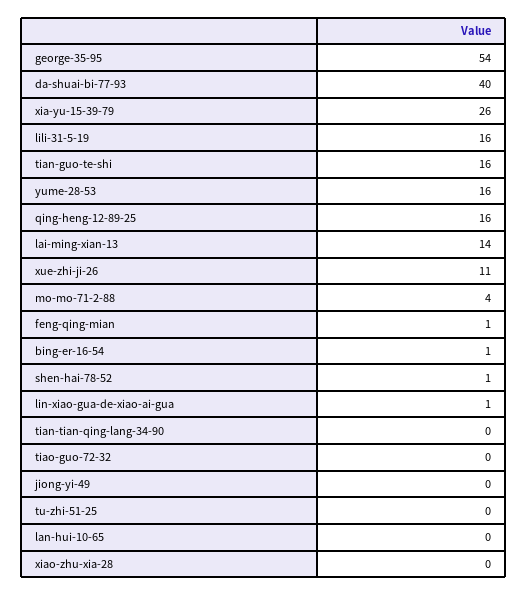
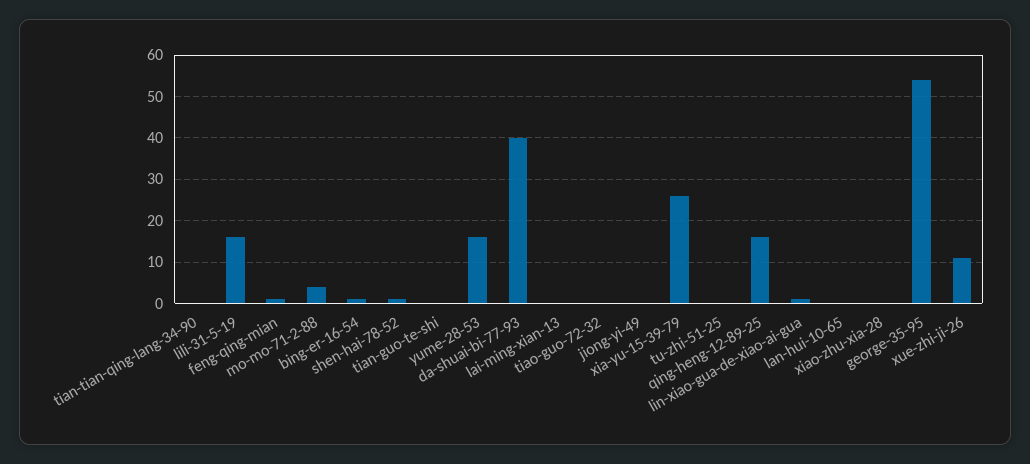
tian-guo-te-shi: 16 -> 0
lai-ming-xian-13: 14 -> 0

